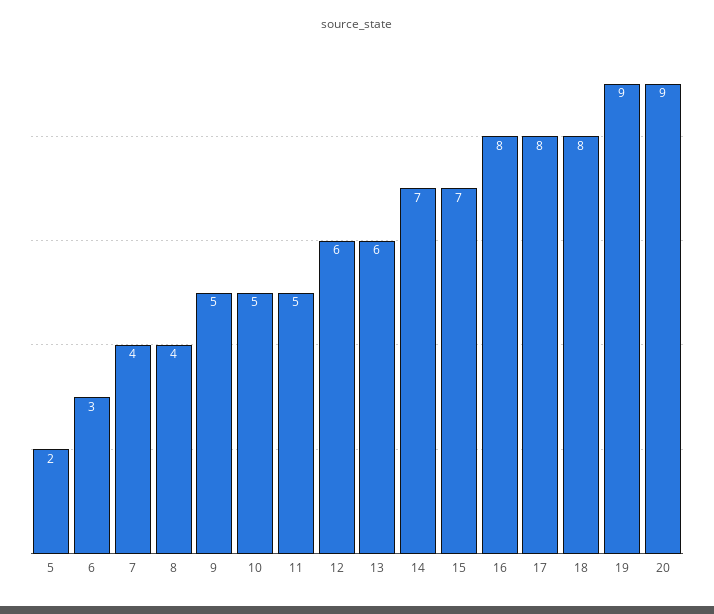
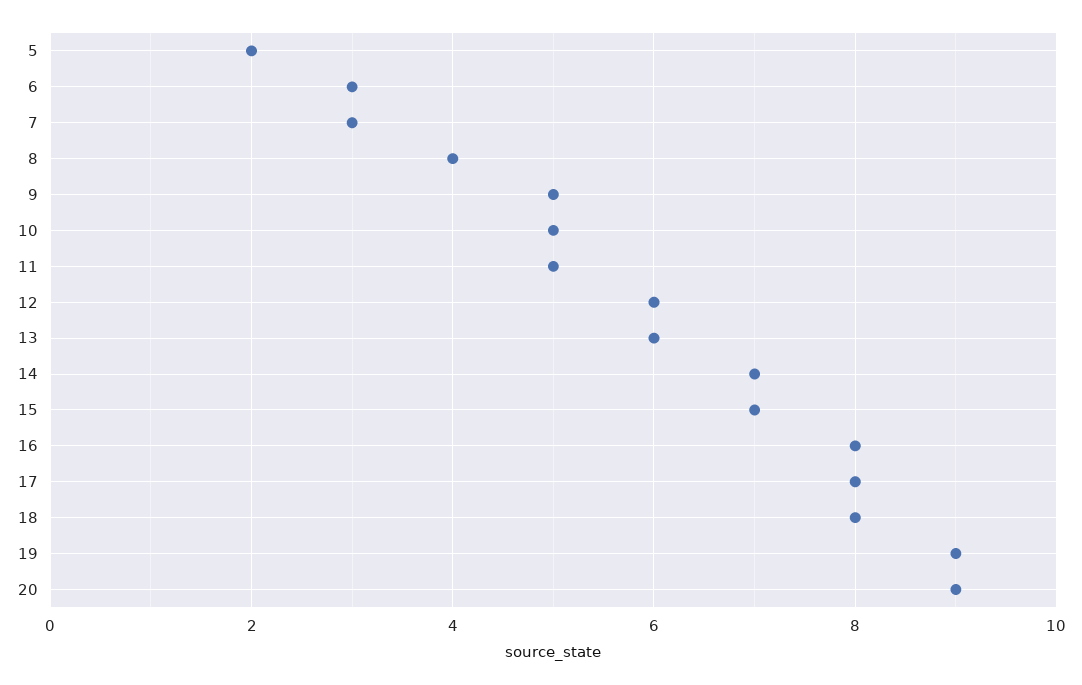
7: 4 -> 3

